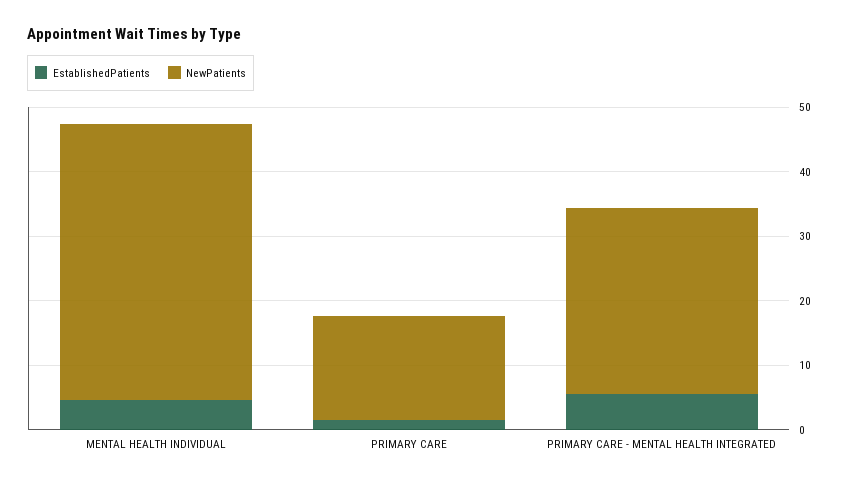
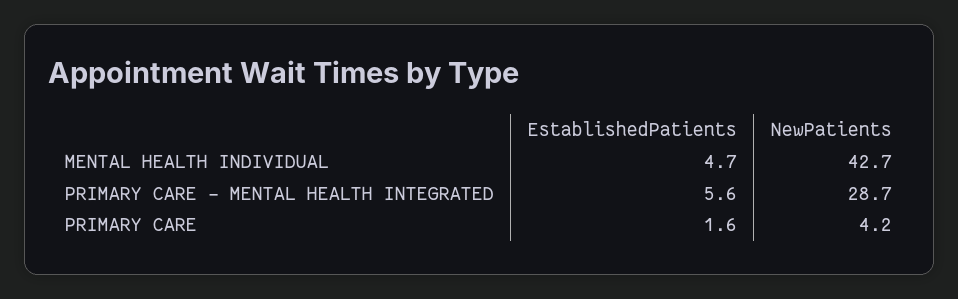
NewPatients, PRIMARY CARE: 16 -> 4.2

